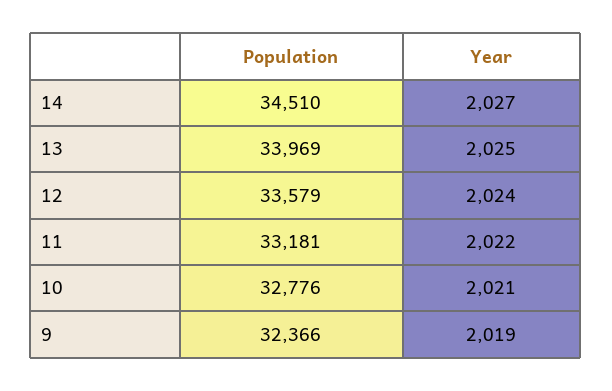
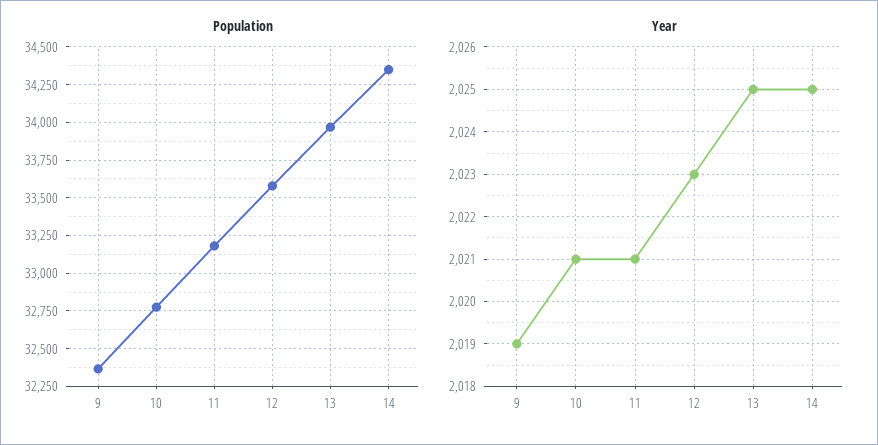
Population, 14: 34510 -> 34350
Year, 14: 2027 -> 2025
Year, 12: 2024 -> 2023
Year, 11: 2022 -> 2021

